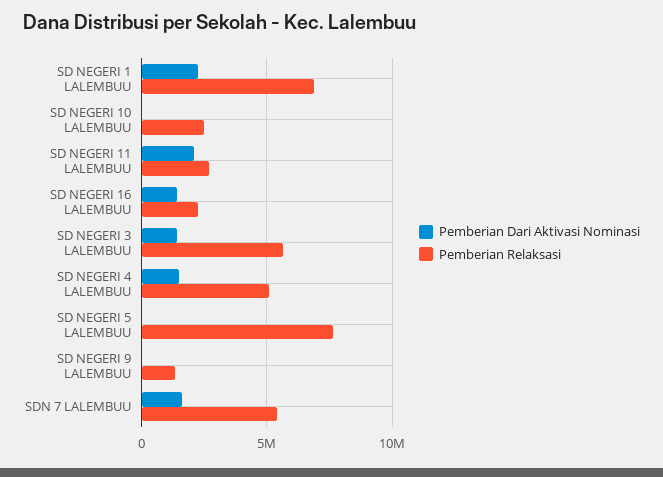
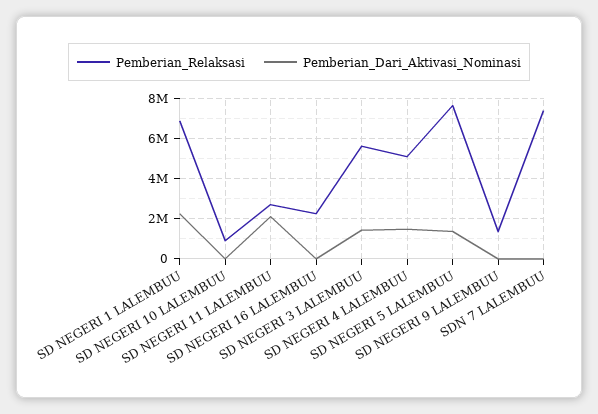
Pemberian Relaksasi, SD NEGERI 10 LALEMBUU: 2500000 -> 1000000
Pemberian Dari Aktivasi Nominasi, SD NEGERI 16 LALEMBUU: 1500000 -> 0
Pemberian Dari Aktivasi Nominasi, SD NEGERI 5 LALEMBUU: 0 -> 1500000
Pemberian Dari Aktivasi Nominasi, SDN 7 LALEMBUU: 1500000 -> 0
Pemberian Relaksasi, SDN 7 LALEMBUU: 5500000 -> 7500000

